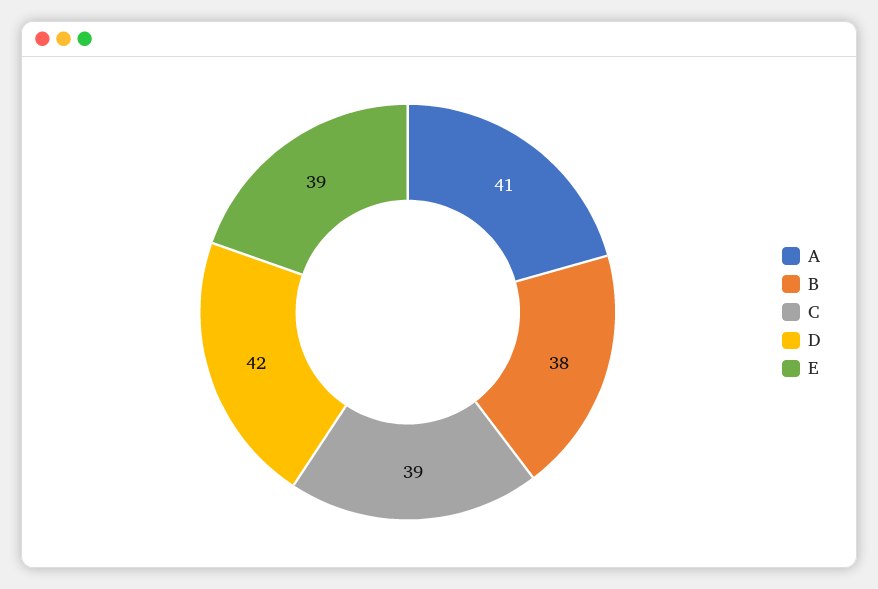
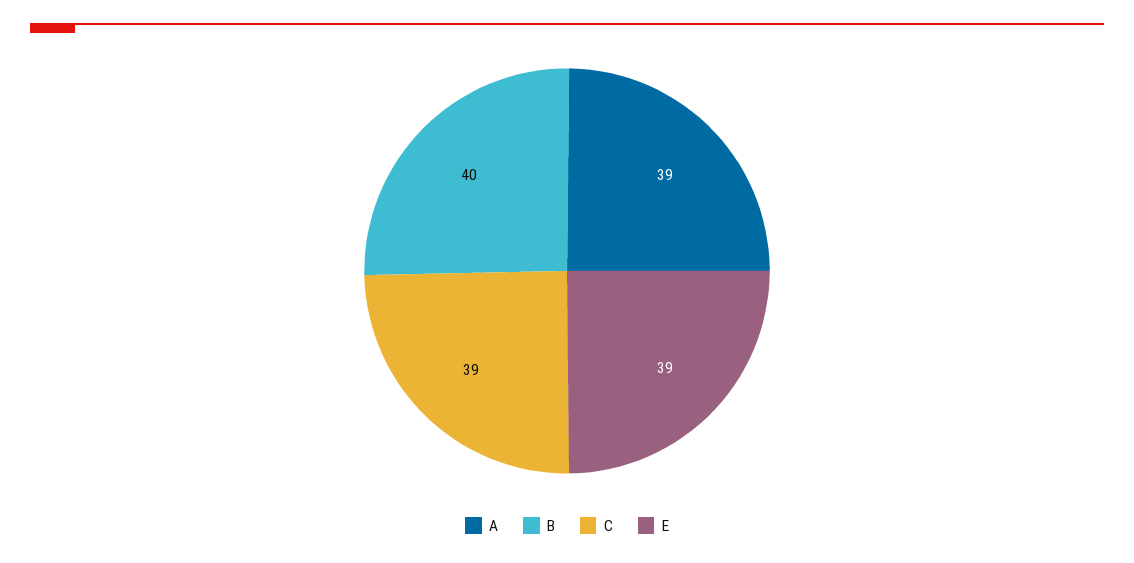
A: 41 -> 39
B: 38 -> 40
D: 42 -> none

